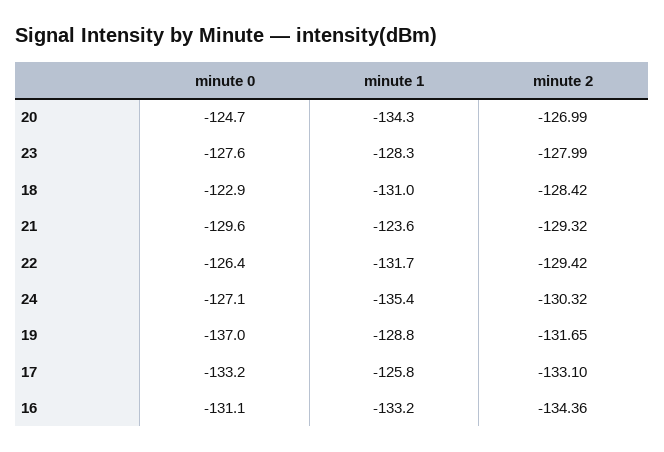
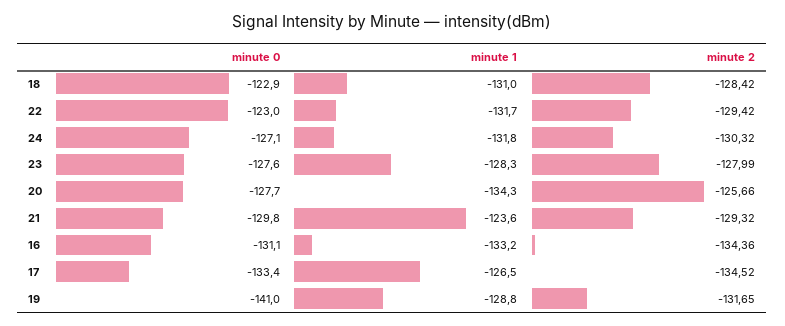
minute 0, 20: -124.7 -> -127.7
minute 2, 20: -126.99 -> -125.66
minute 0, 21: -129.6 -> -129.8
minute 0, 22: -126.4 -> -123
minute 1, 24: -135.4 -> -131.8
minute 0, 19: -137 -> -141
minute 0, 17: -133.2 -> -133.4
minute 1, 17: -125.8 -> -126.5
minute 2, 17: -133.1 -> -134.52

